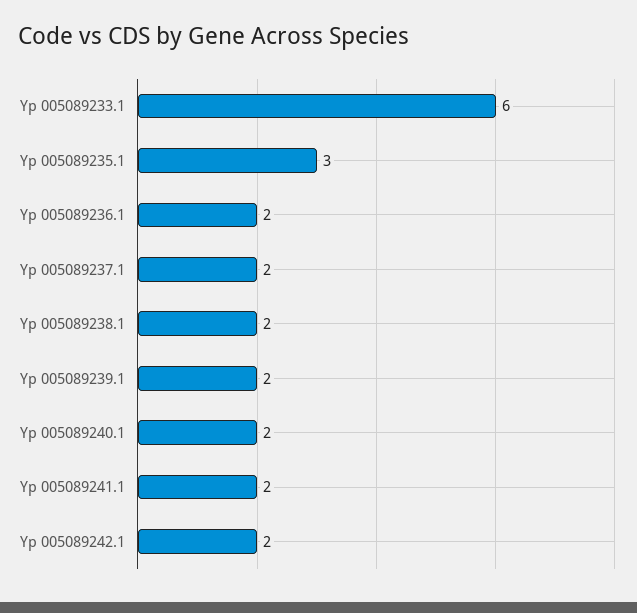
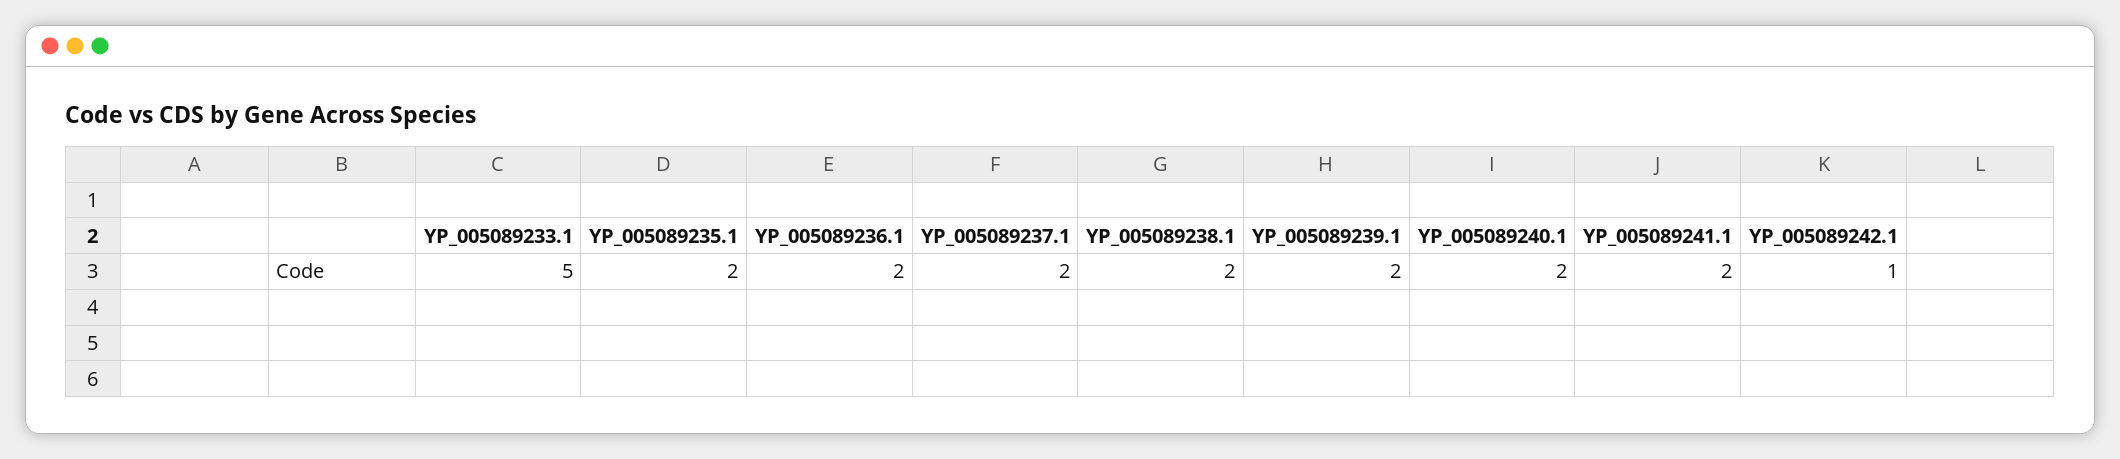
Yp 005089233.1: 6 -> 5
Yp 005089235.1: 3 -> 2
Yp 005089242.1: 2 -> 1

